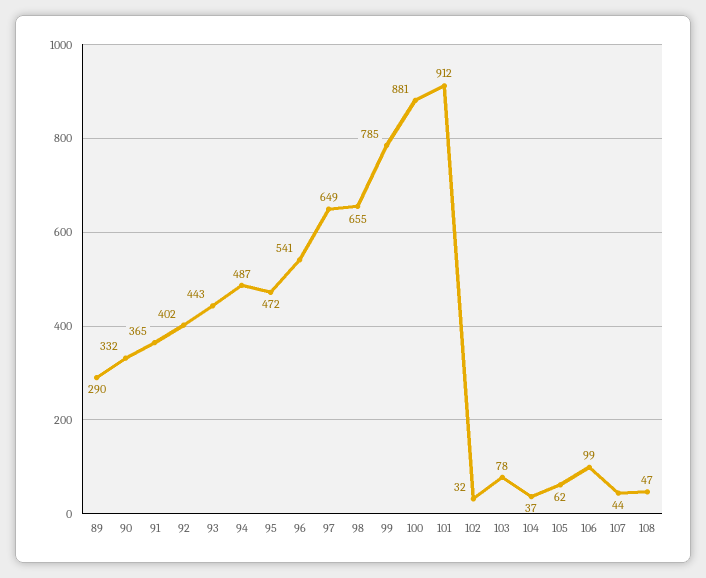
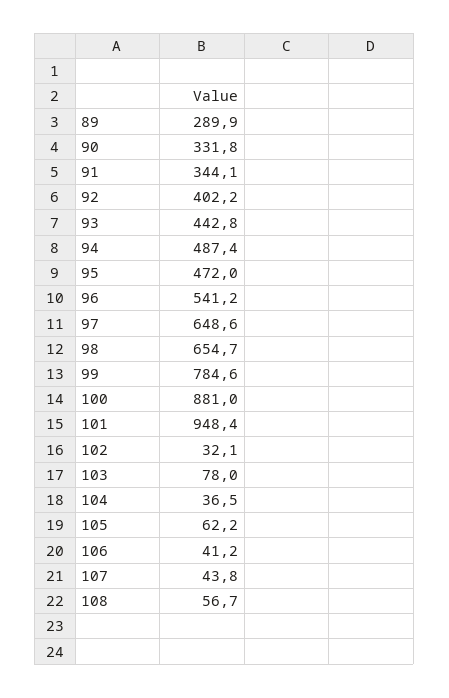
91: 365 -> 344.1
101: 912 -> 948.4
106: 99 -> 41.2
108: 47 -> 56.7

